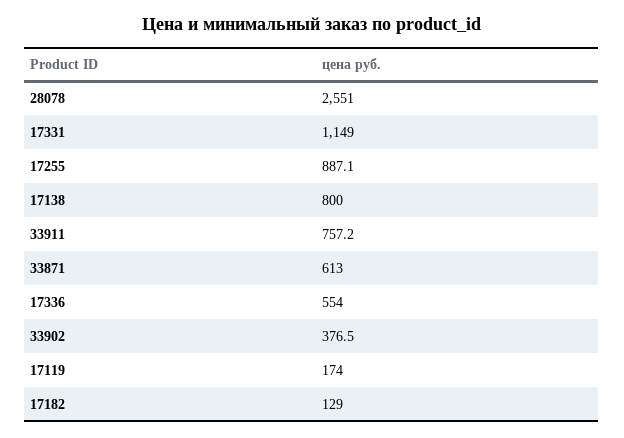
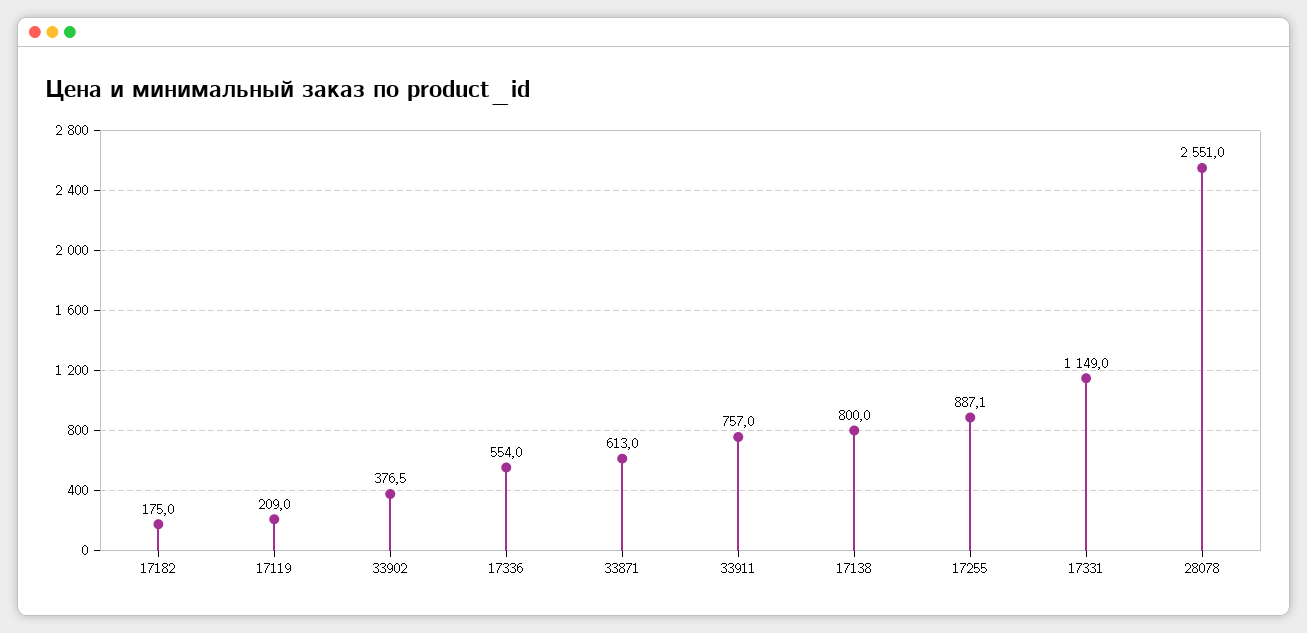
33911: 757.2 -> 757
17119: 174 -> 209
17182: 129 -> 175

